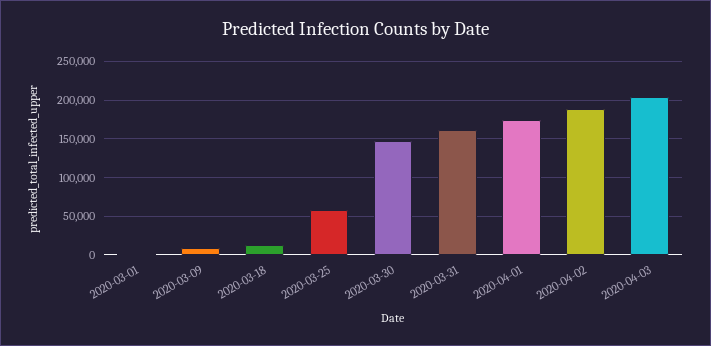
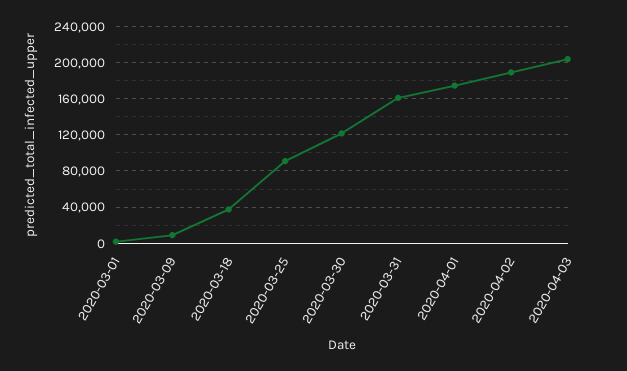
2020-03-18: 10000 -> 40000
2020-03-25: 60000 -> 90000
2020-03-30: 150000 -> 120000

